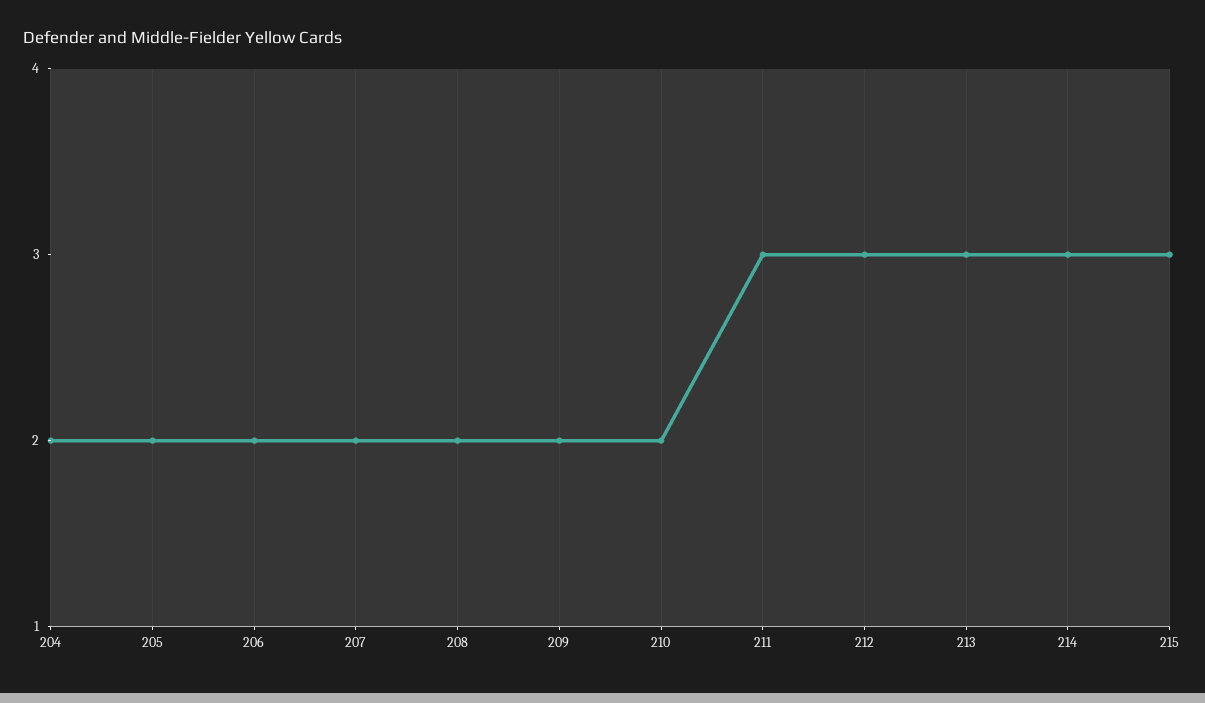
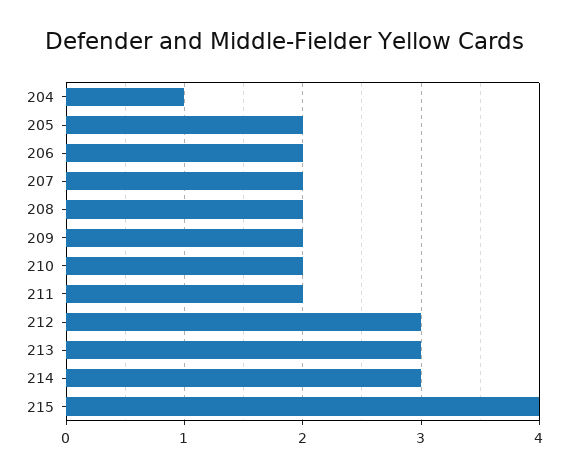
204: 2 -> 1
211: 3 -> 2
215: 3 -> 4

